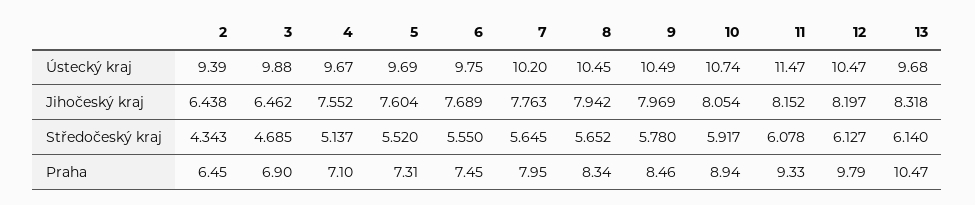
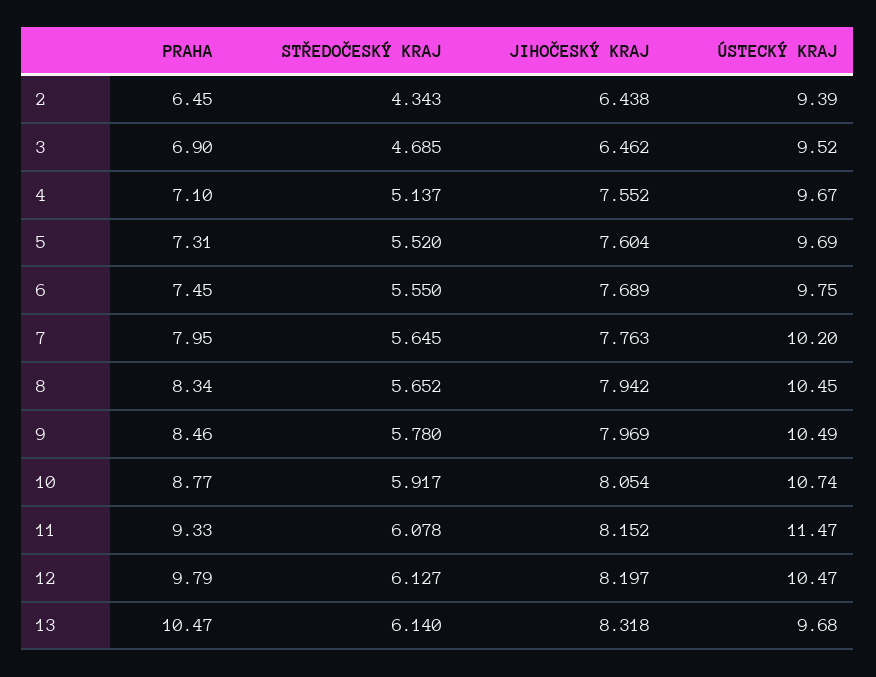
3, Ústecký kraj: 9.88 -> 9.52
10, Praha: 8.94 -> 8.77

